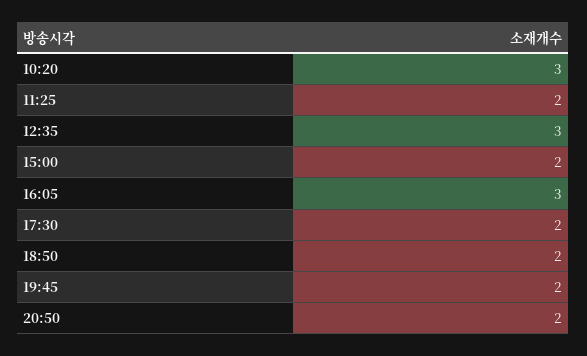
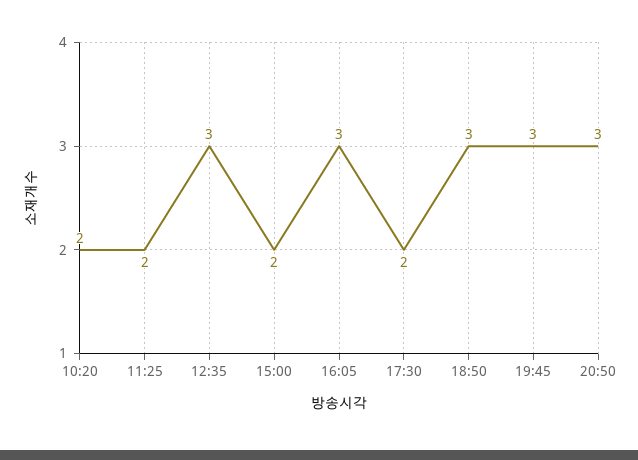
10:20: 3 -> 2
18:50: 2 -> 3
19:45: 2 -> 3
20:50: 2 -> 3

